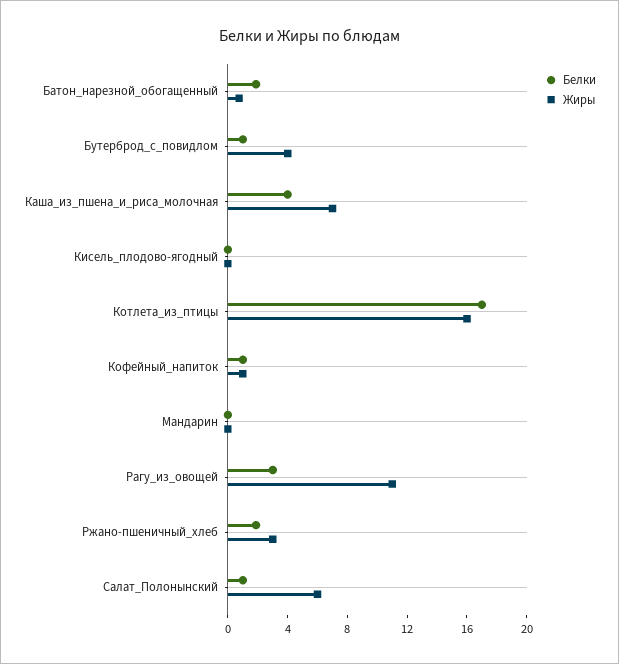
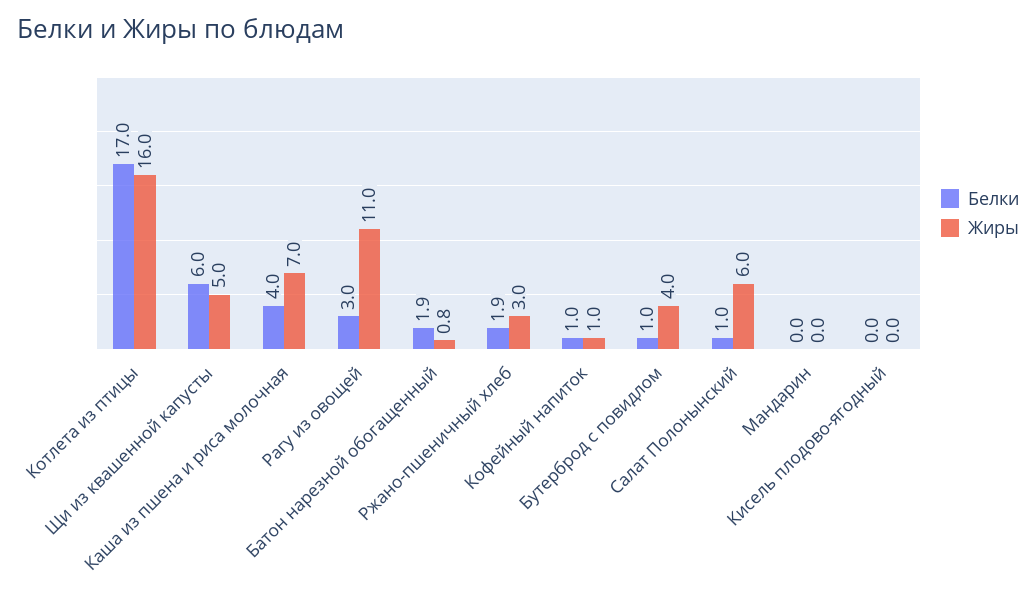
Белки, Щи из квашенной капусты: none -> 6
Жиры, Щи из квашенной капусты: none -> 5

